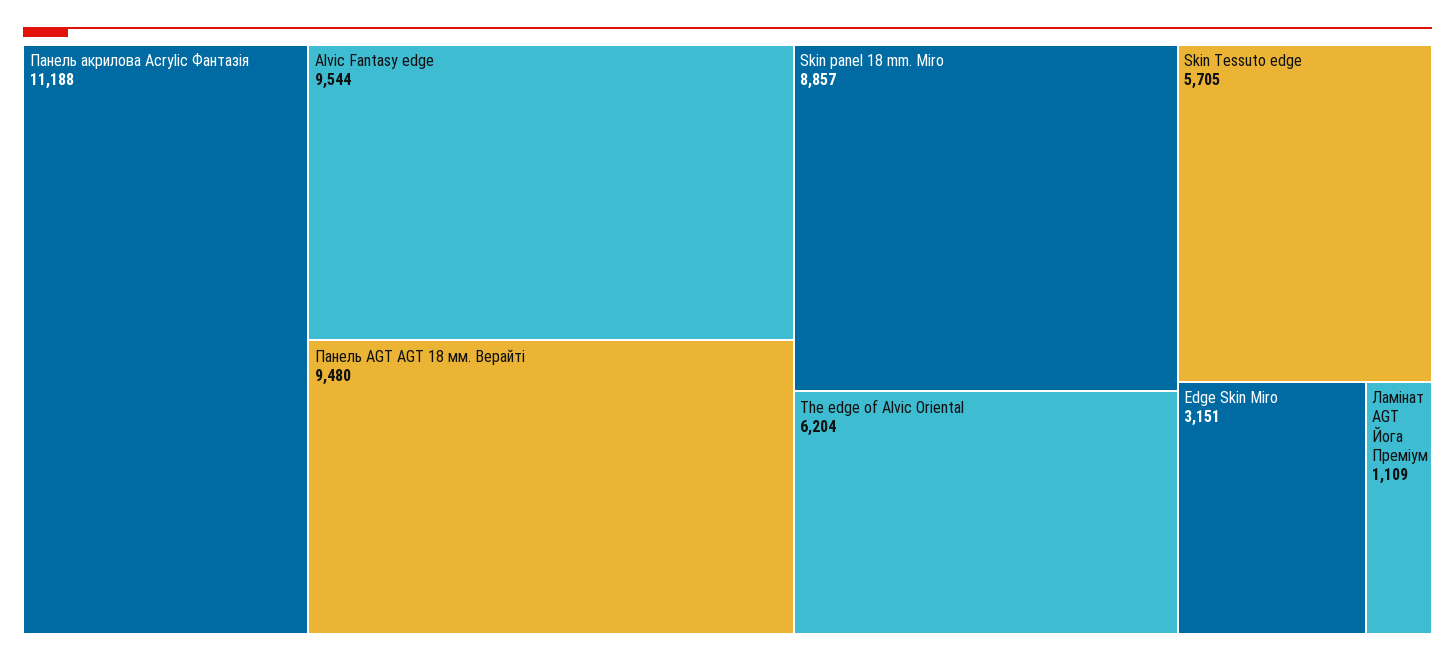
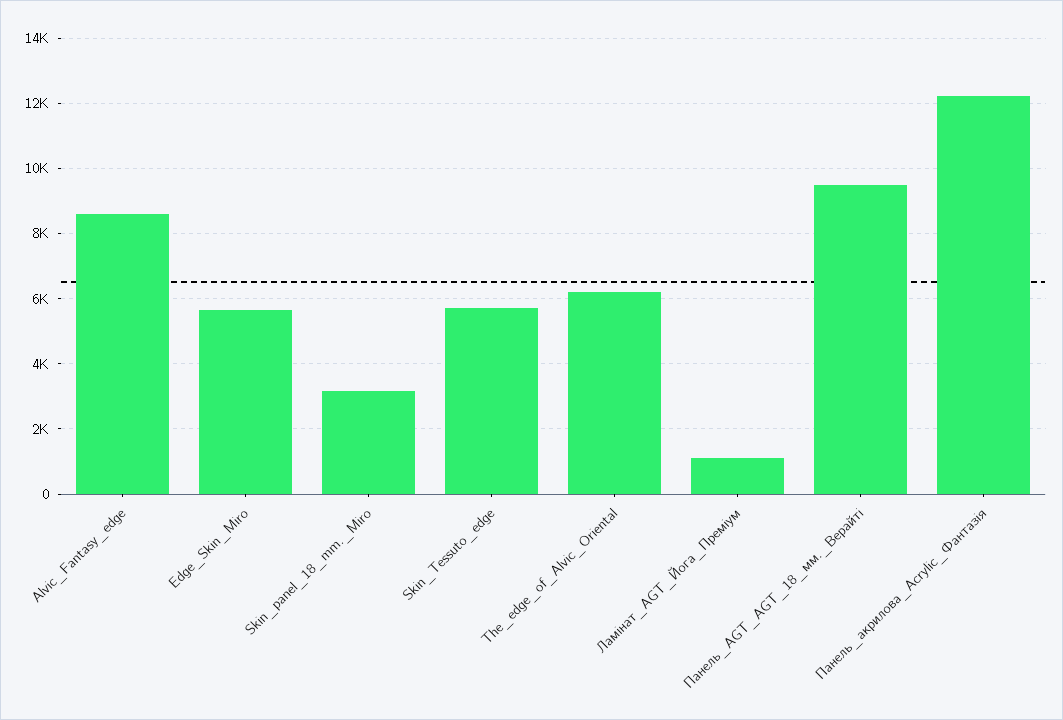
Панель акрилова Acrylic Фантазія: 11188 -> 12200
Alvic Fantasy edge: 9544 -> 8600
Skin panel 18 mm. Miro: 8857 -> 3200
Edge Skin Miro: 3151 -> 5600

